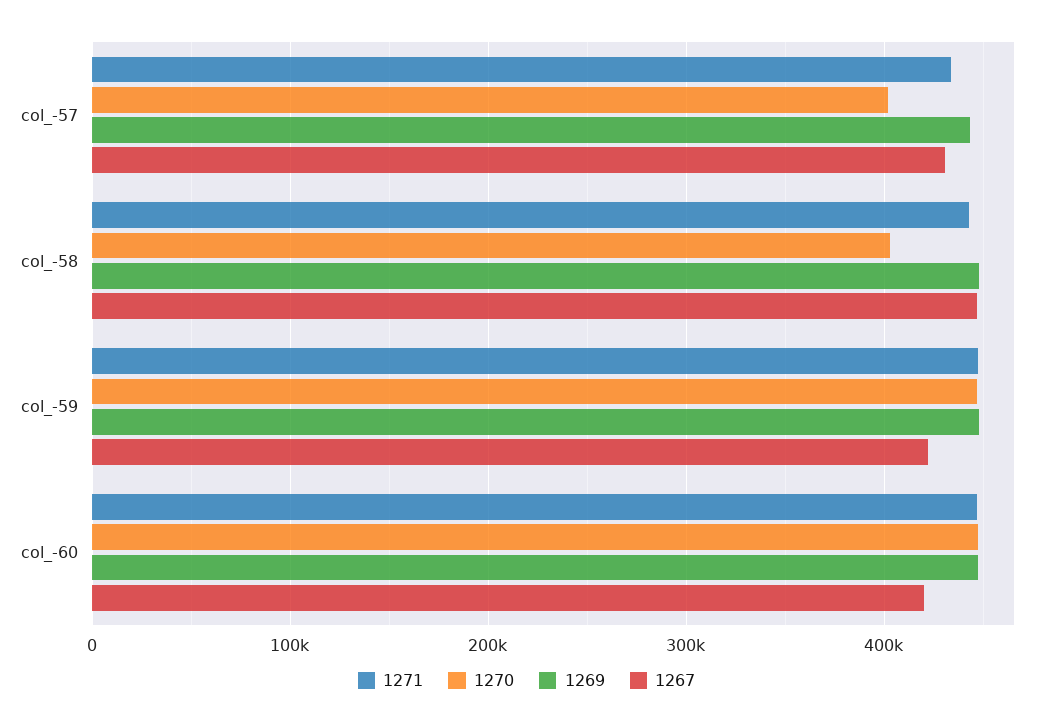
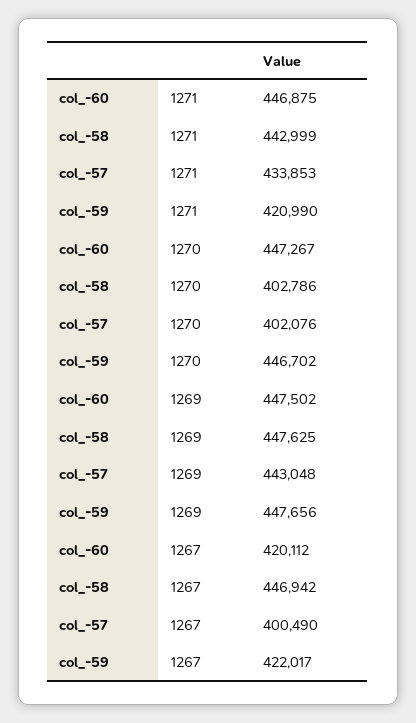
1267, col_-57: 430000 -> 400490
1271, col_-59: 450000 -> 420990

